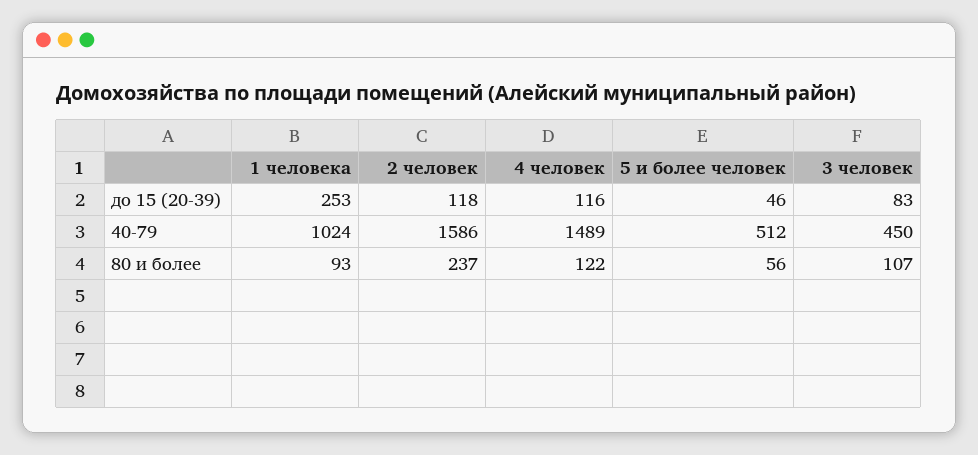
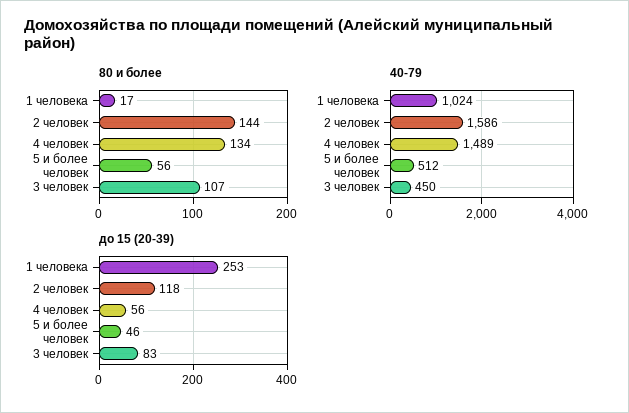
до 15 (20-39), 4 человек: 116 -> 56
80 и более, 1 человека: 93 -> 17
80 и более, 2 человек: 237 -> 144
80 и более, 4 человек: 122 -> 134

